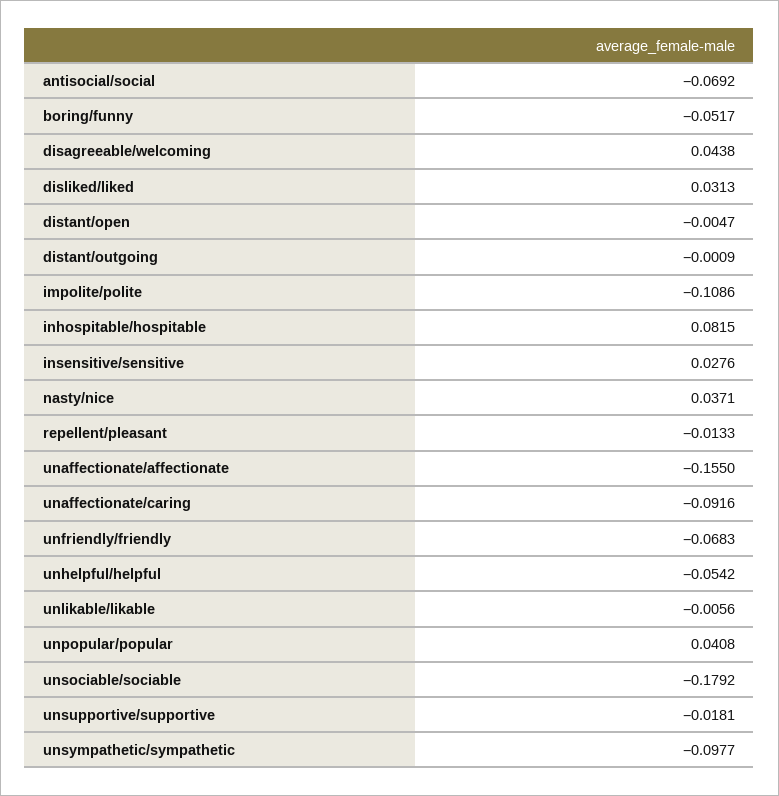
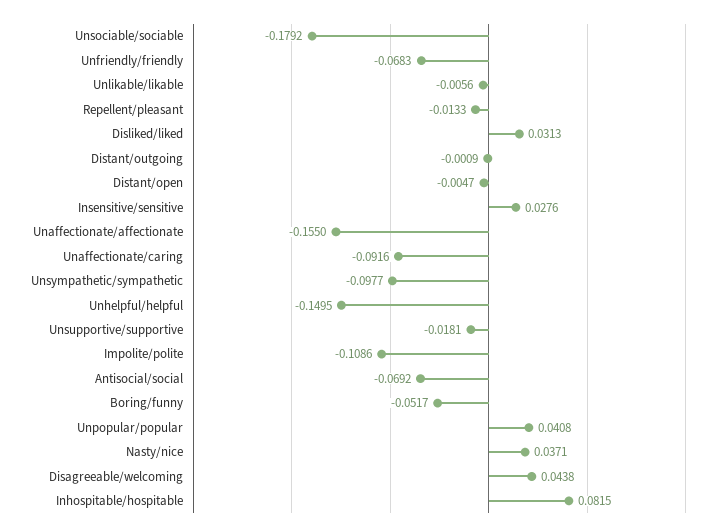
unhelpful/helpful: -0.0542 -> -0.1495

